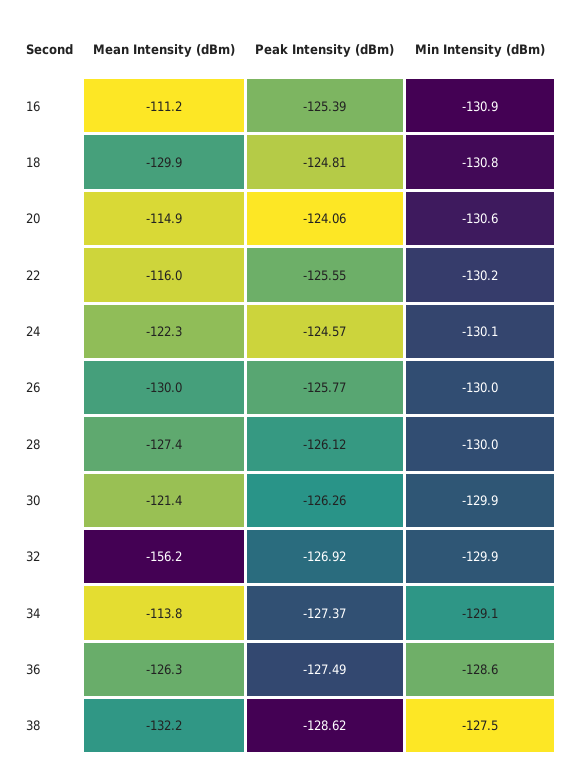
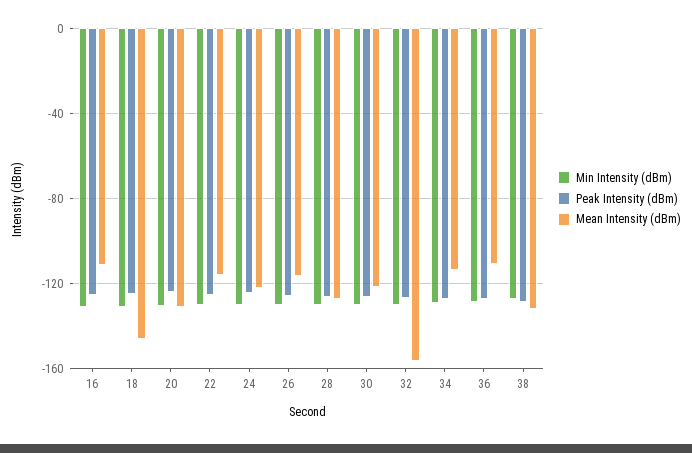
Mean Intensity (dBm), 18: -129.9 -> -145
Mean Intensity (dBm), 20: -114.9 -> -130
Mean Intensity (dBm), 26: -130 -> -115
Mean Intensity (dBm), 36: -126.3 -> -110

